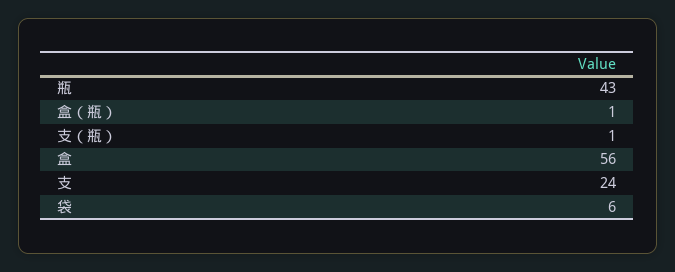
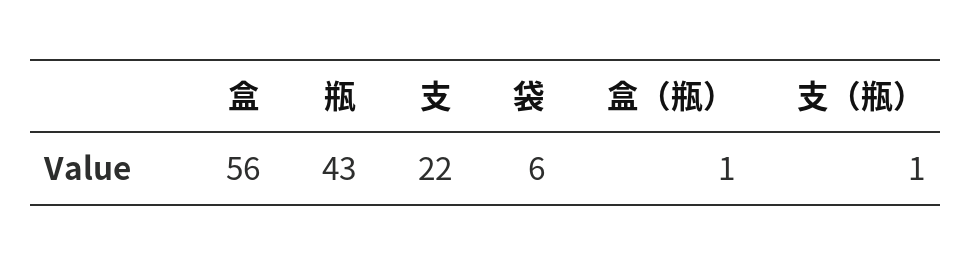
支: 24 -> 22

